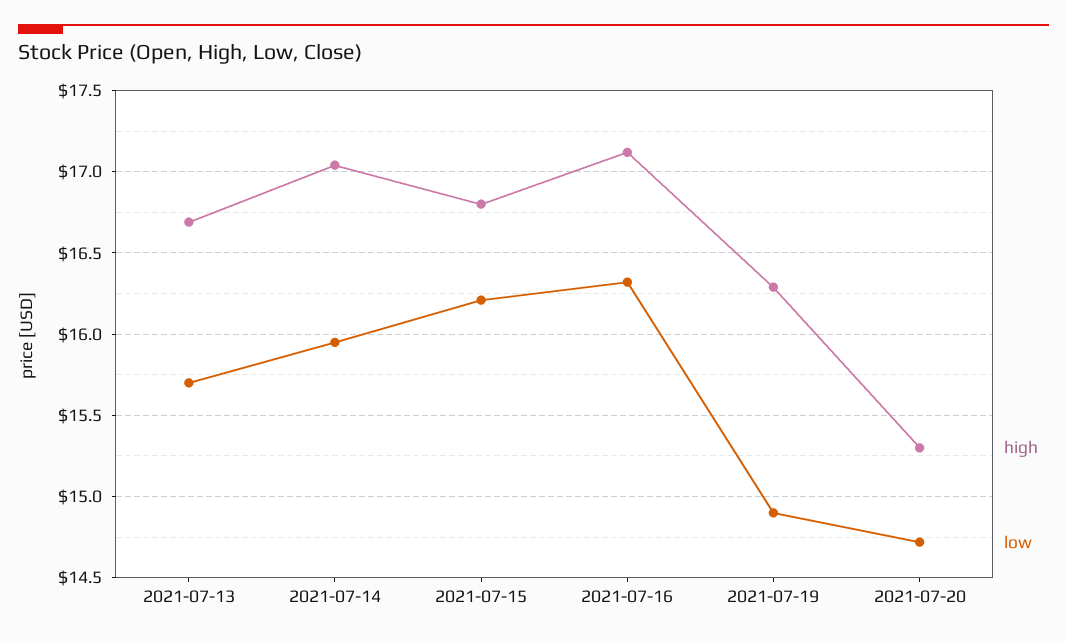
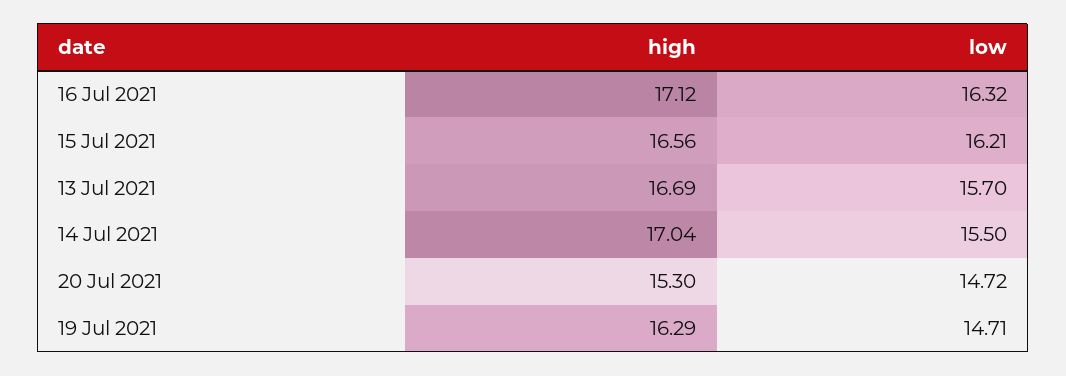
low, 2021-07-14: 15.95 -> 15.5
high, 2021-07-15: 16.8 -> 16.56
low, 2021-07-19: 14.9 -> 14.71

